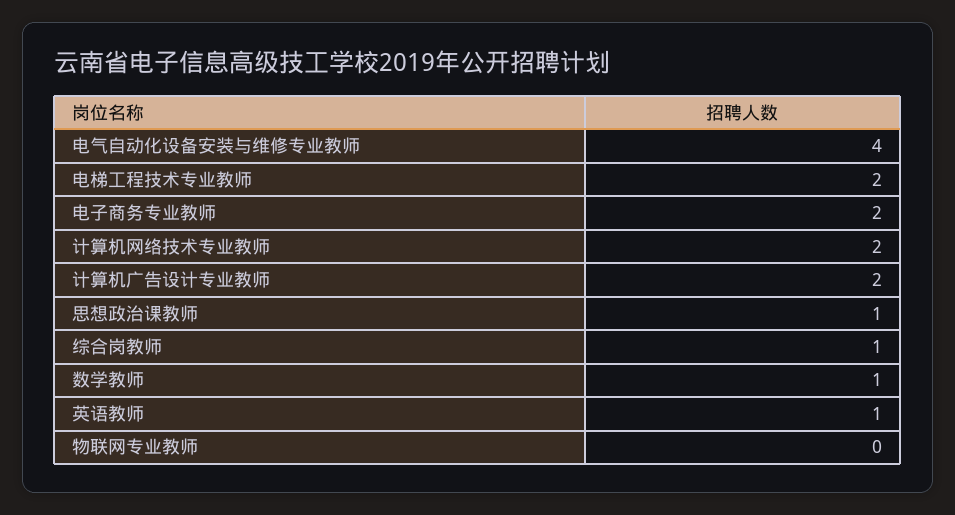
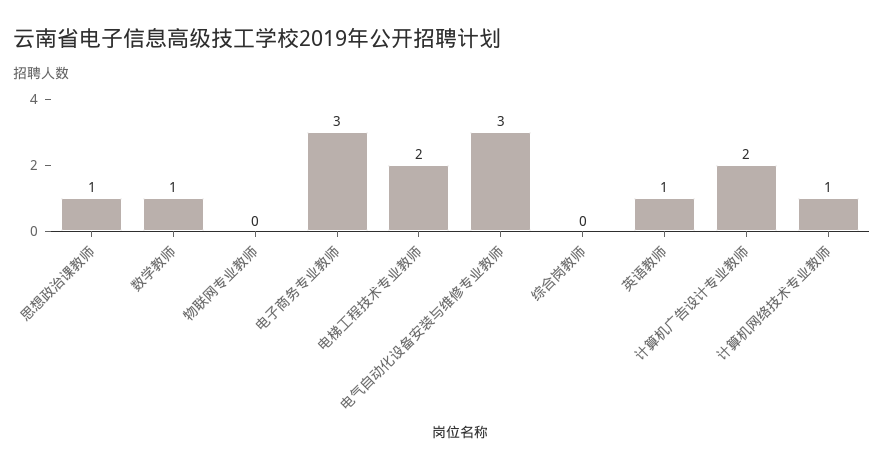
电气自动化设备安装与维修专业教师: 4 -> 3
电子商务专业教师: 2 -> 3
计算机网络技术专业教师: 2 -> 1
综合岗教师: 1 -> 0

